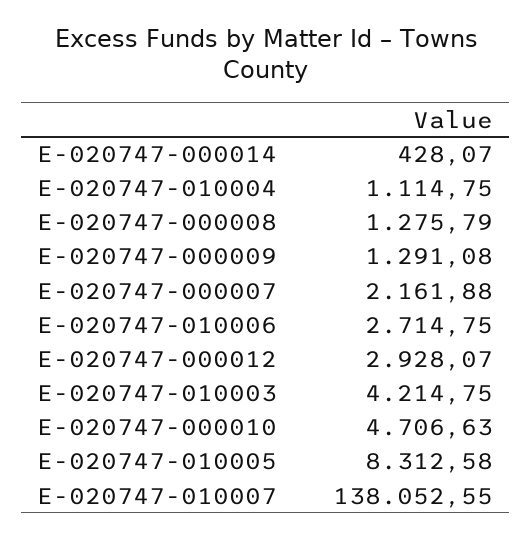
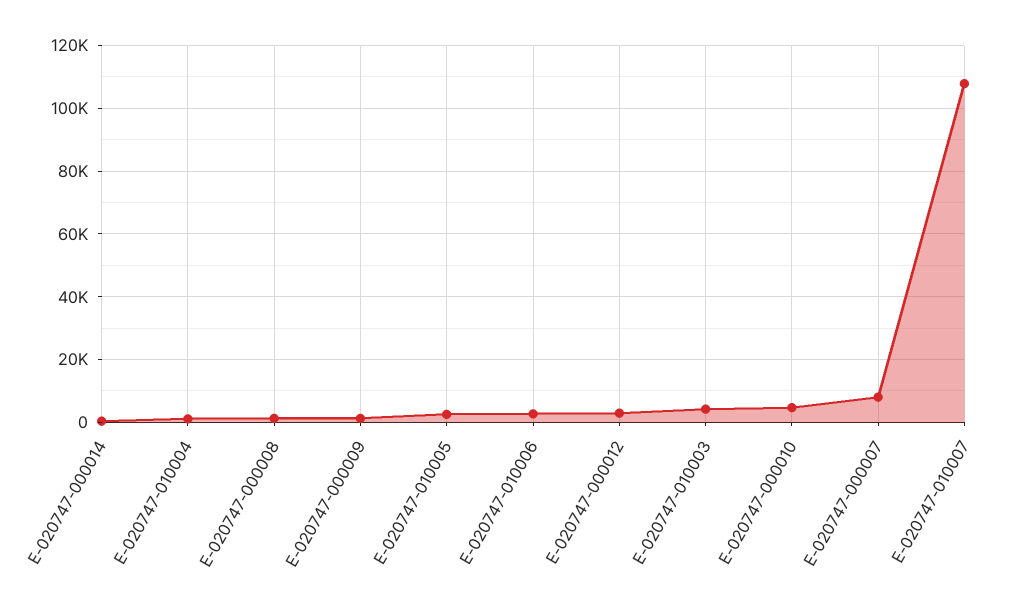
E-020747-000007: 2161.88 -> 8000
E-020747-010005: 8312.58 -> 2000
E-020747-010007: 138052.55 -> 108000

